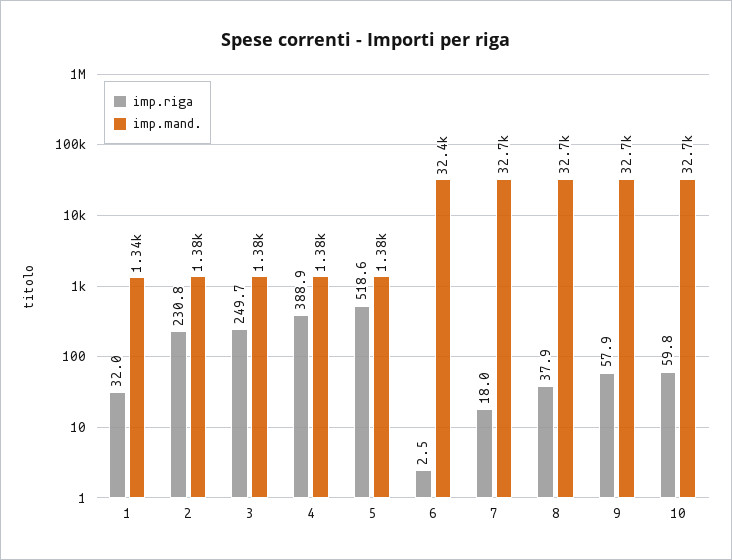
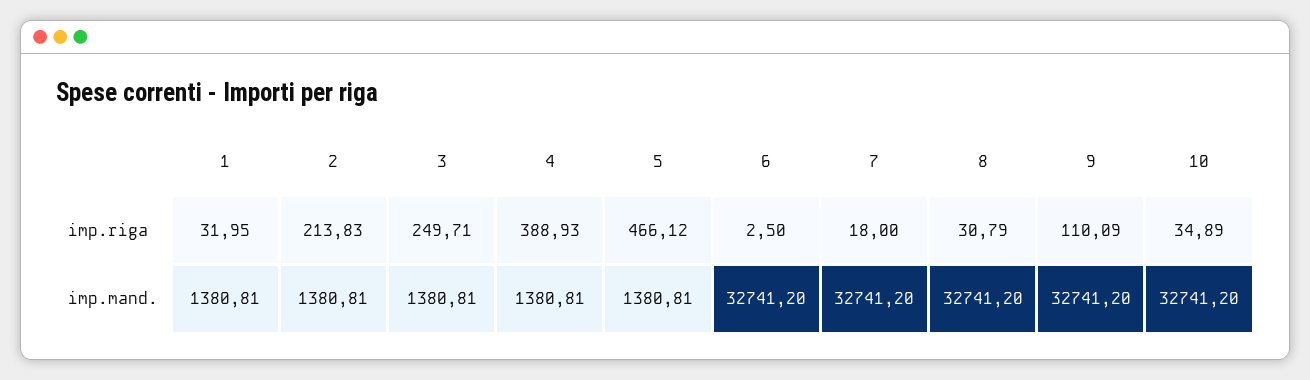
imp.mand., 1: 1340 -> 1380.81
imp.riga, 2: 230.8 -> 213.83
imp.riga, 5: 518.6 -> 466.12
imp.mand., 6: 32400 -> 32741.2
imp.riga, 8: 37.9 -> 30.79
imp.riga, 9: 57.9 -> 110.09
imp.riga, 10: 59.8 -> 34.89

